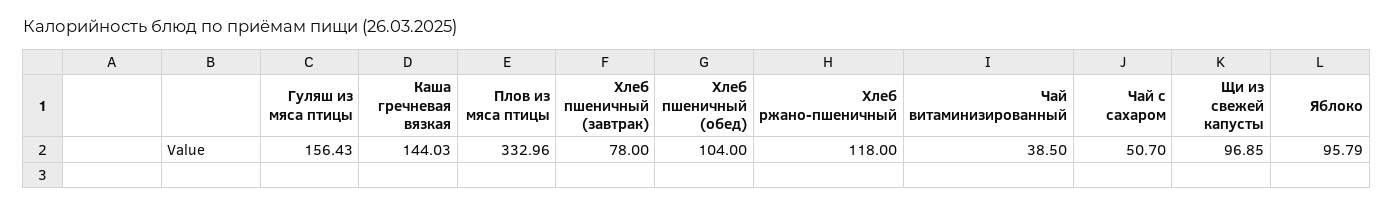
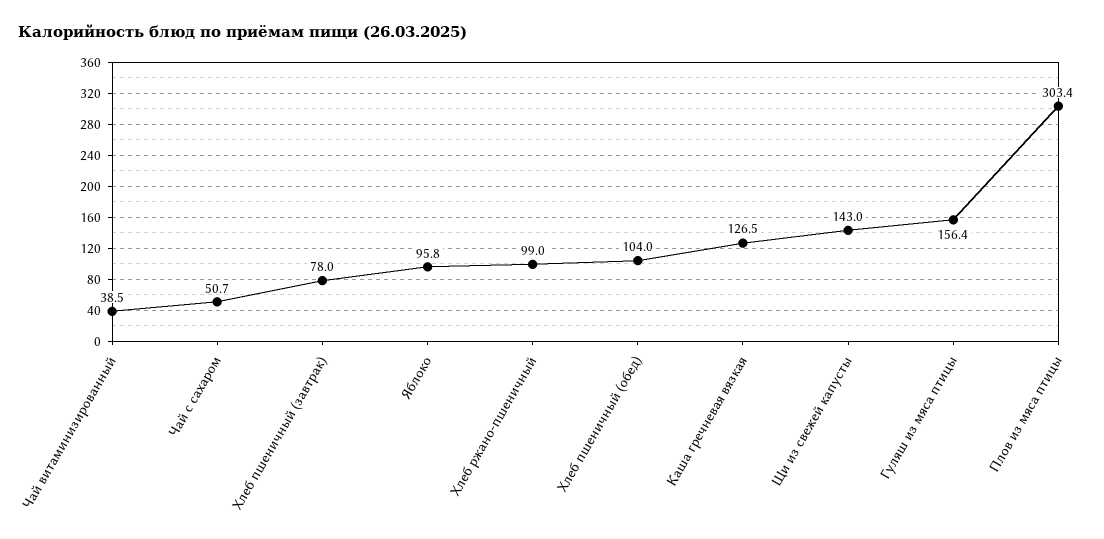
Каша гречневая вязкая: 144.03 -> 126.5
Плов из мяса птицы: 332.96 -> 303.4
Хлеб ржано-пшеничный: 118 -> 99
Щи из свежей капусты: 96.85 -> 143

